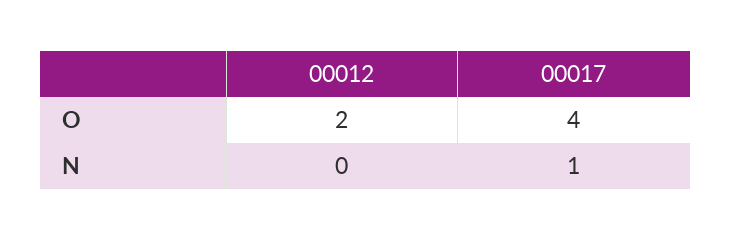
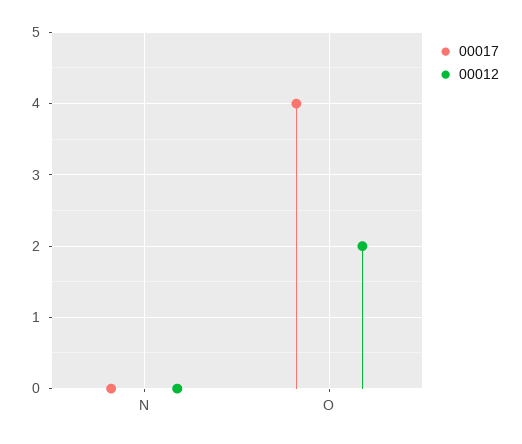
00017, N: 1 -> 0

